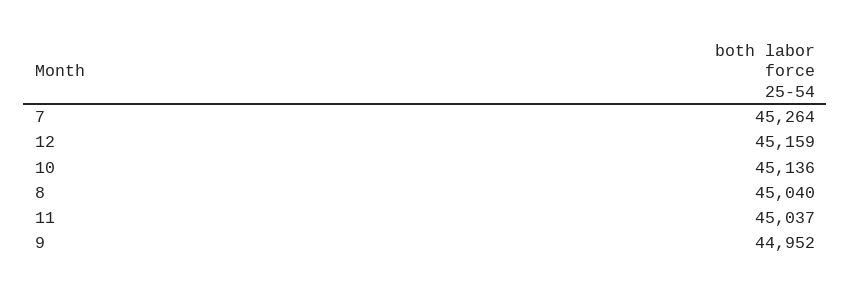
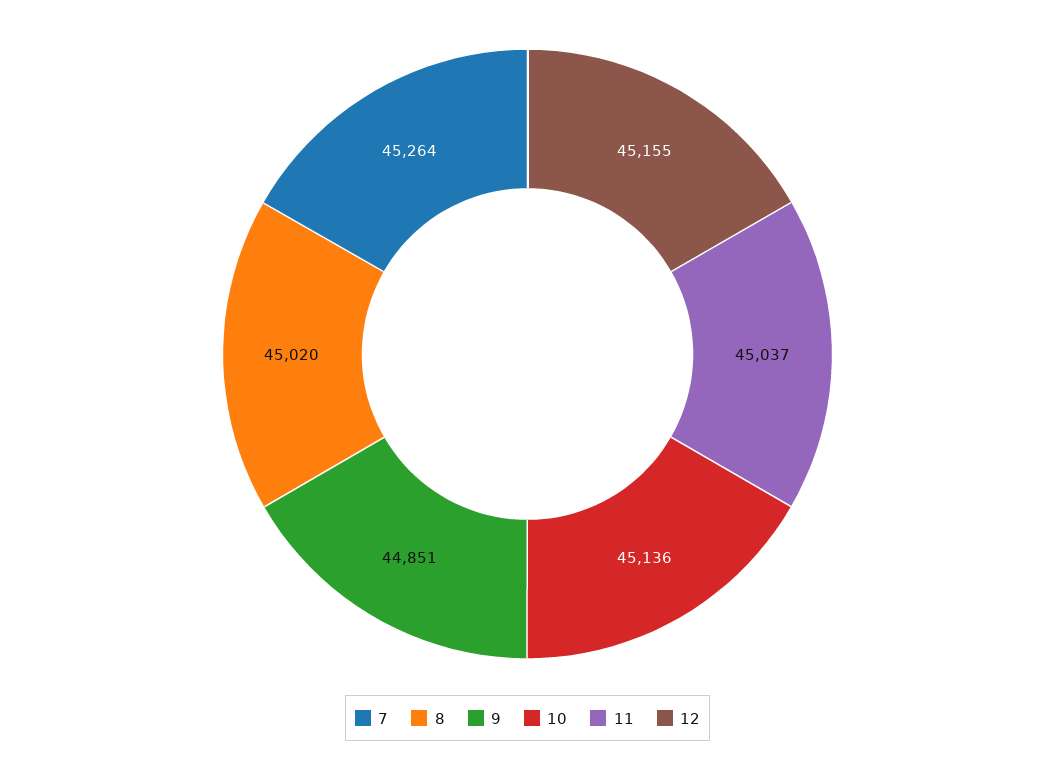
12: 45159 -> 45155
8: 45040 -> 45020
9: 44952 -> 44851

